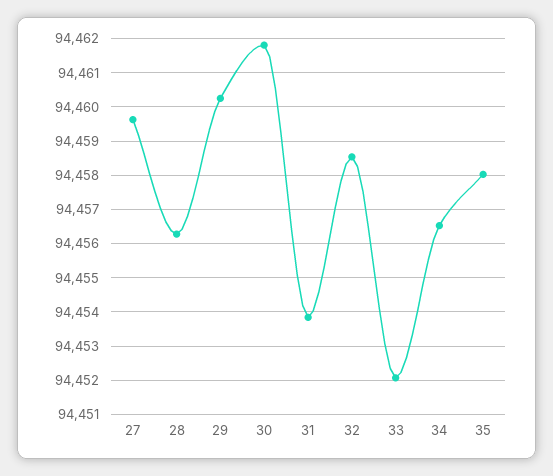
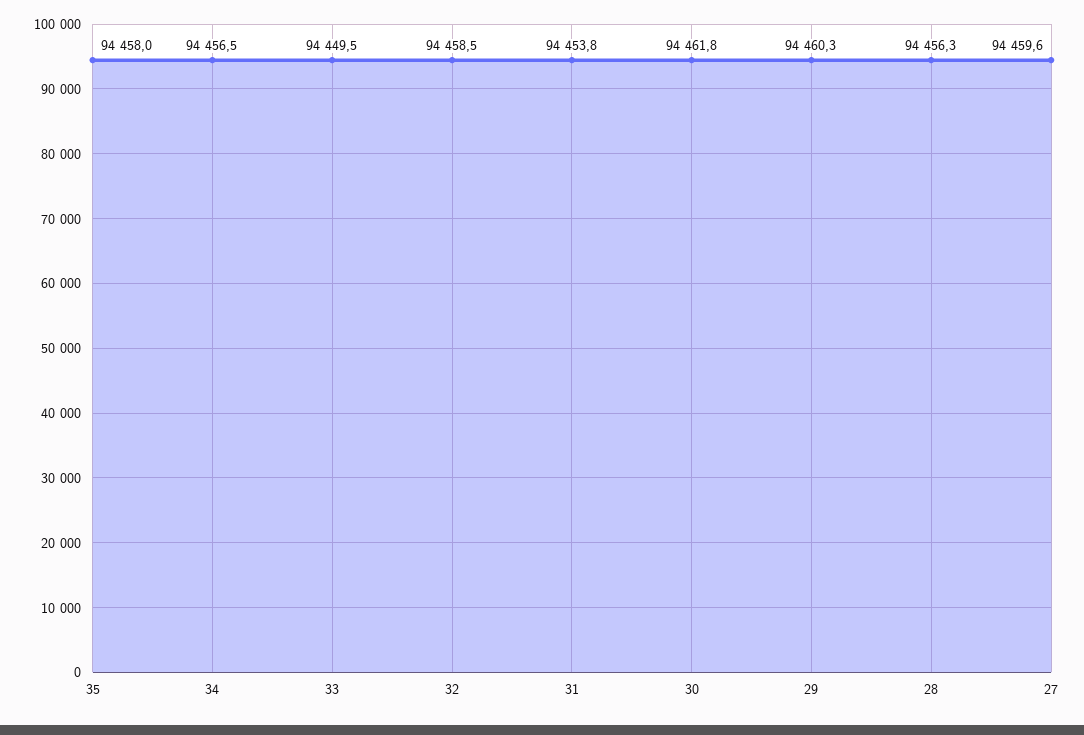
33: 94452 -> 94449.5

